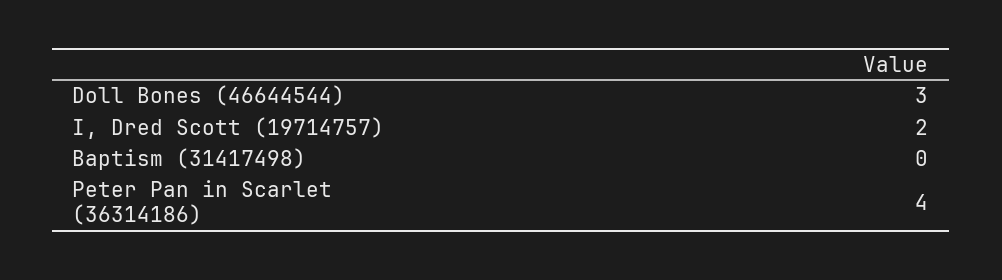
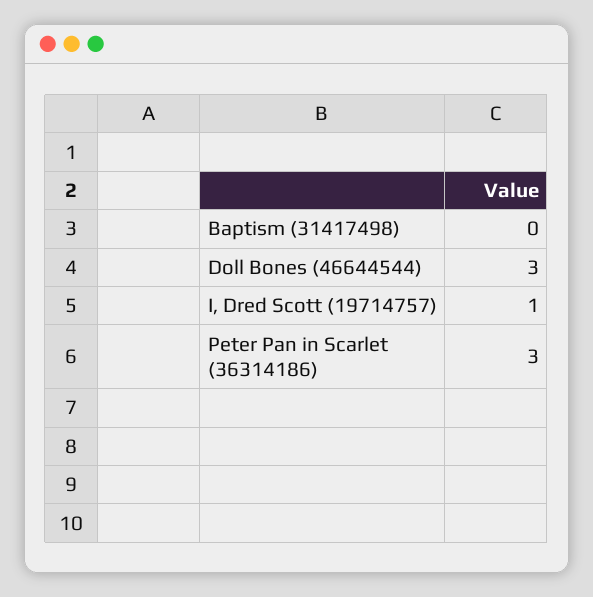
I, Dred Scott (19714757): 2 -> 1
Peter Pan in Scarlet (36314186): 4 -> 3

